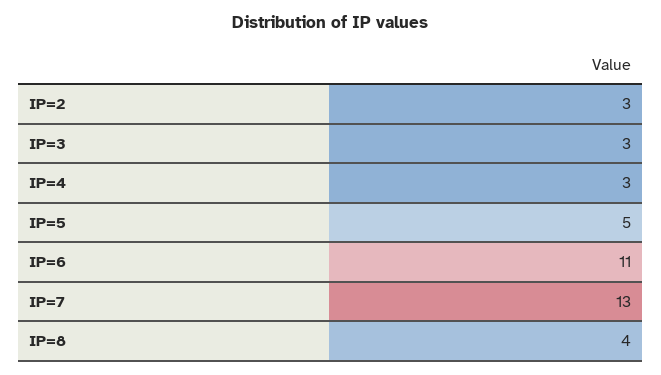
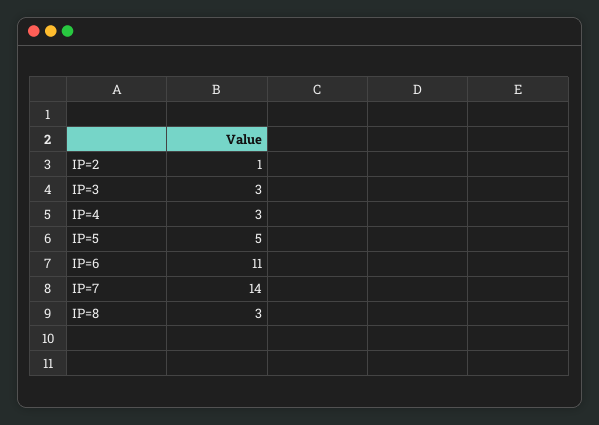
IP=2: 3 -> 1
IP=7: 13 -> 14
IP=8: 4 -> 3

